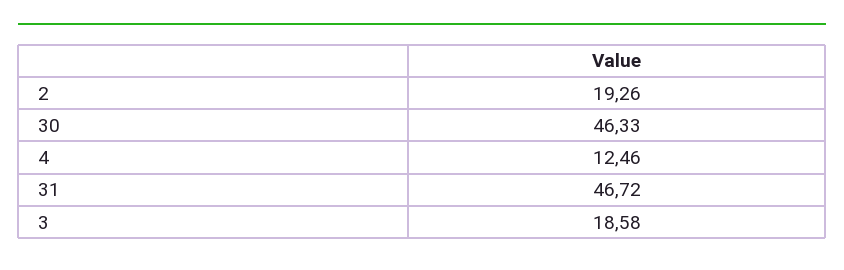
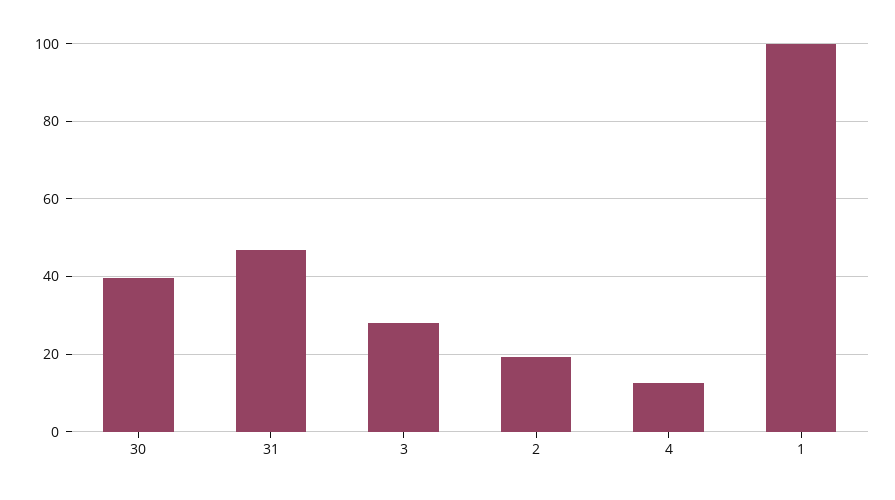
30: 46.33 -> 40
3: 18.58 -> 28
1: none -> 100

